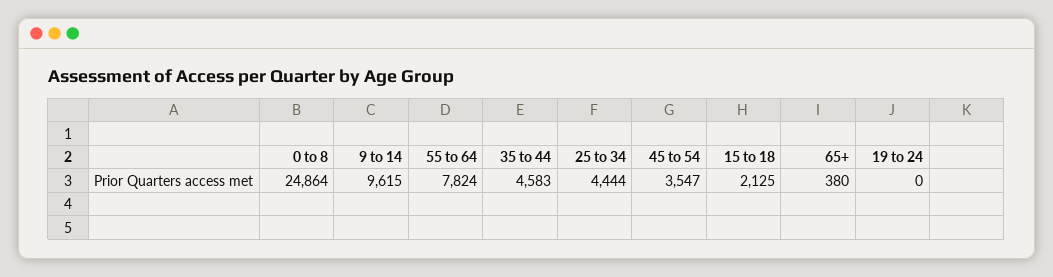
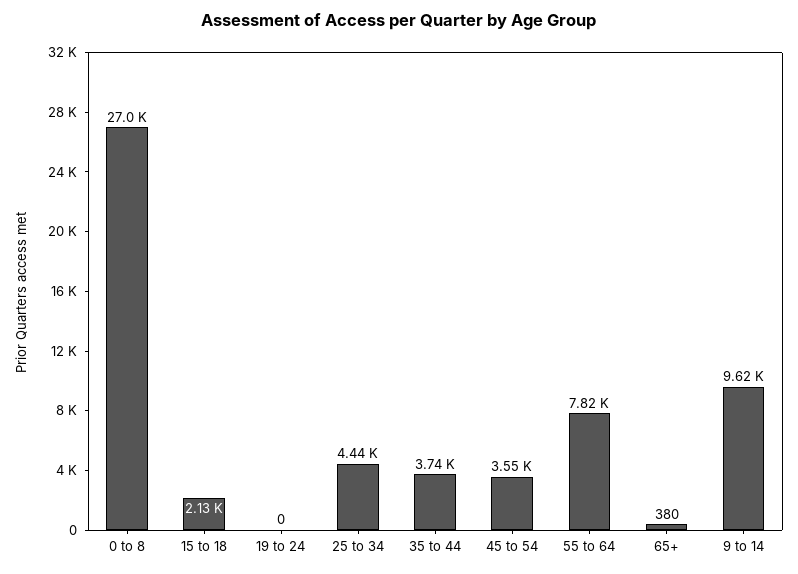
0 to 8: 24864 -> 27000
35 to 44: 4583 -> 3740

